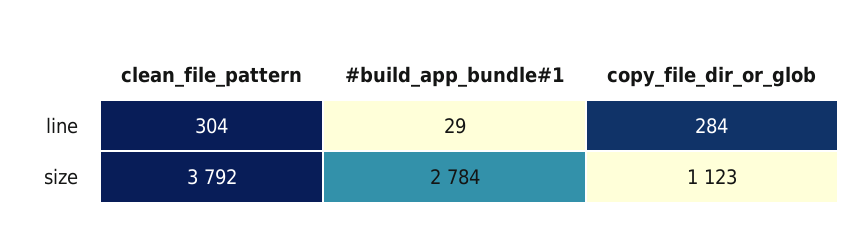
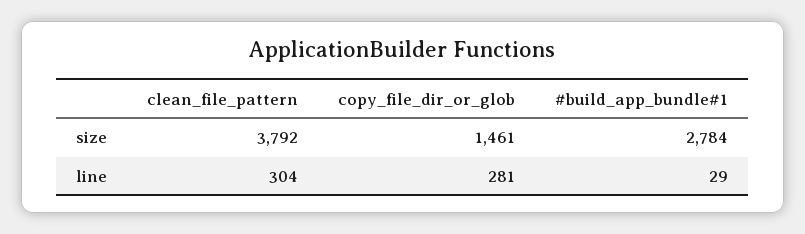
copy_file_dir_or_glob, line: 284 -> 281
copy_file_dir_or_glob, size: 1123 -> 1461

